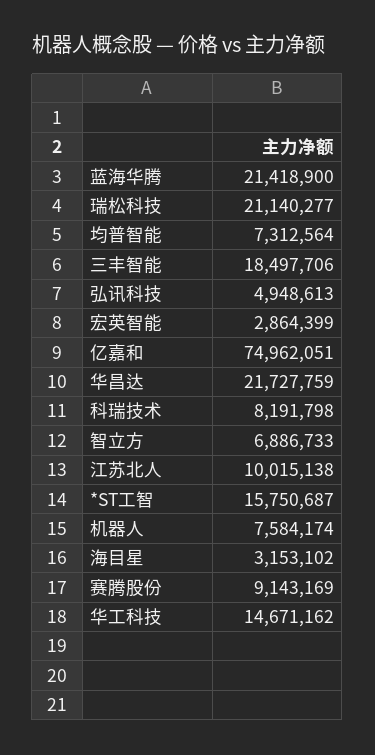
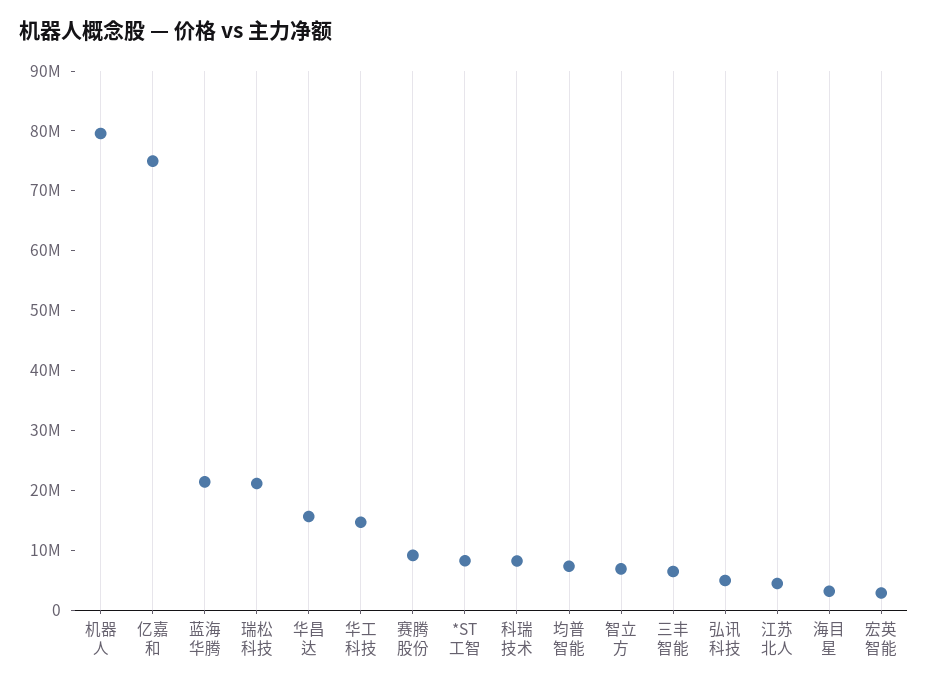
三丰智能: 18497706 -> 6000000
华昌达: 21727759 -> 16000000
江苏北人: 10015138 -> 4000000
*ST工智: 15750687 -> 8000000
机器人: 7584174 -> 80000000

